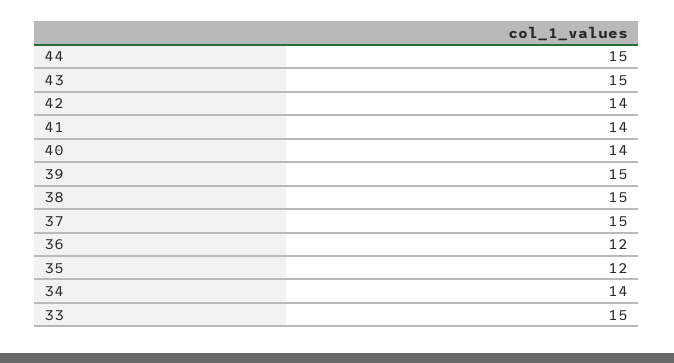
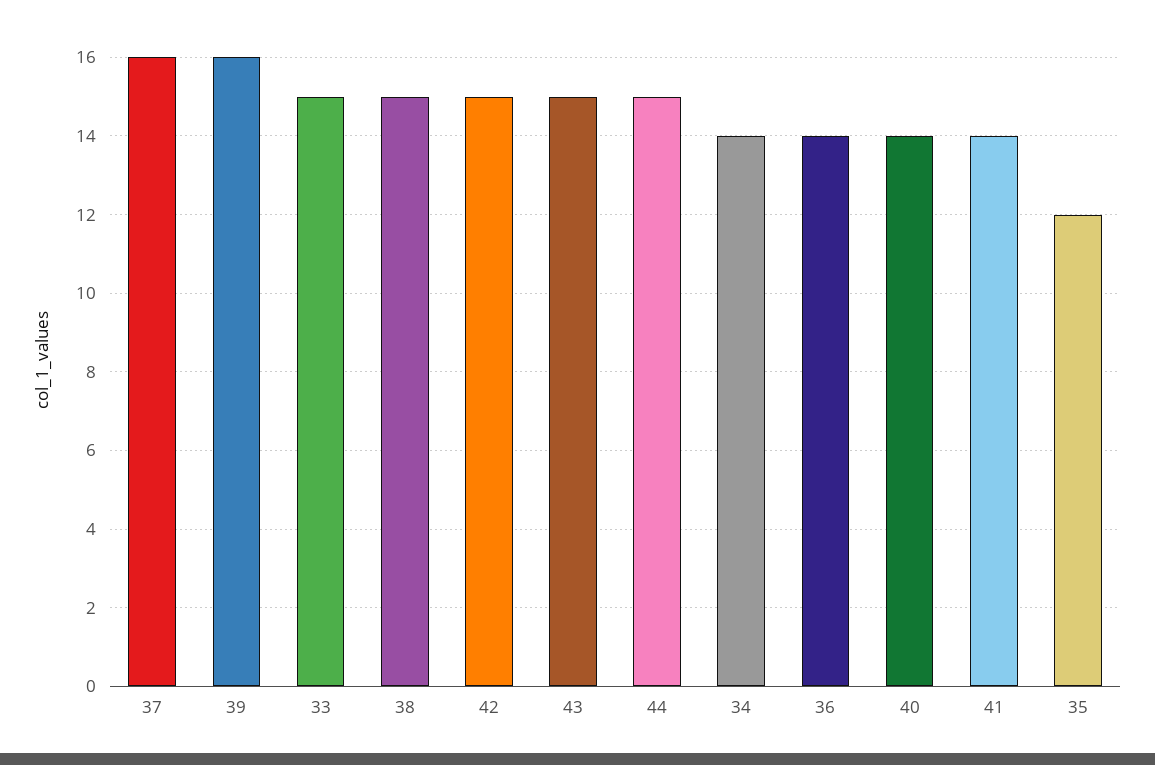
42: 14 -> 15
39: 15 -> 16
37: 15 -> 16
36: 12 -> 14

